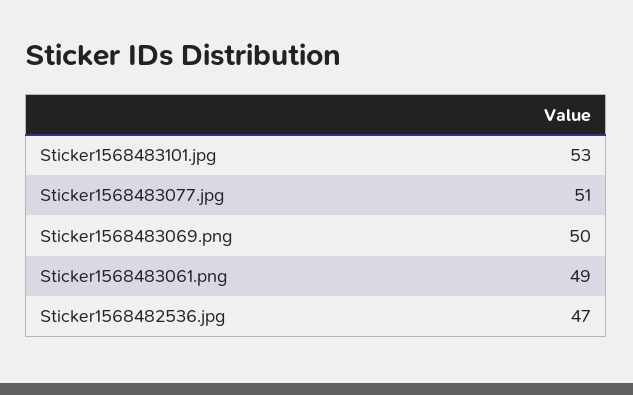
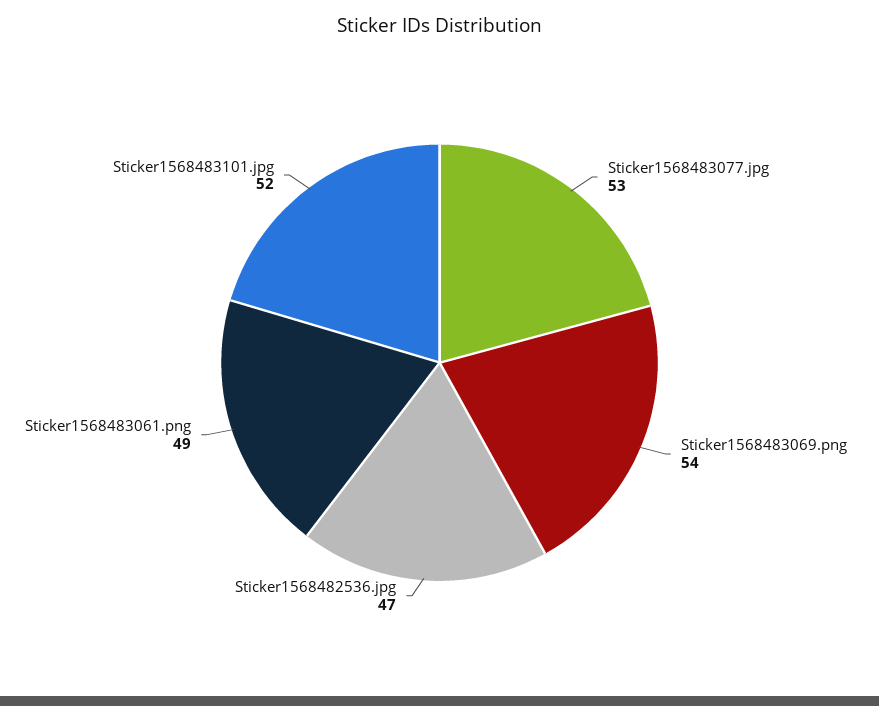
Sticker1568483101.jpg: 53 -> 52
Sticker1568483077.jpg: 51 -> 53
Sticker1568483069.png: 50 -> 54

